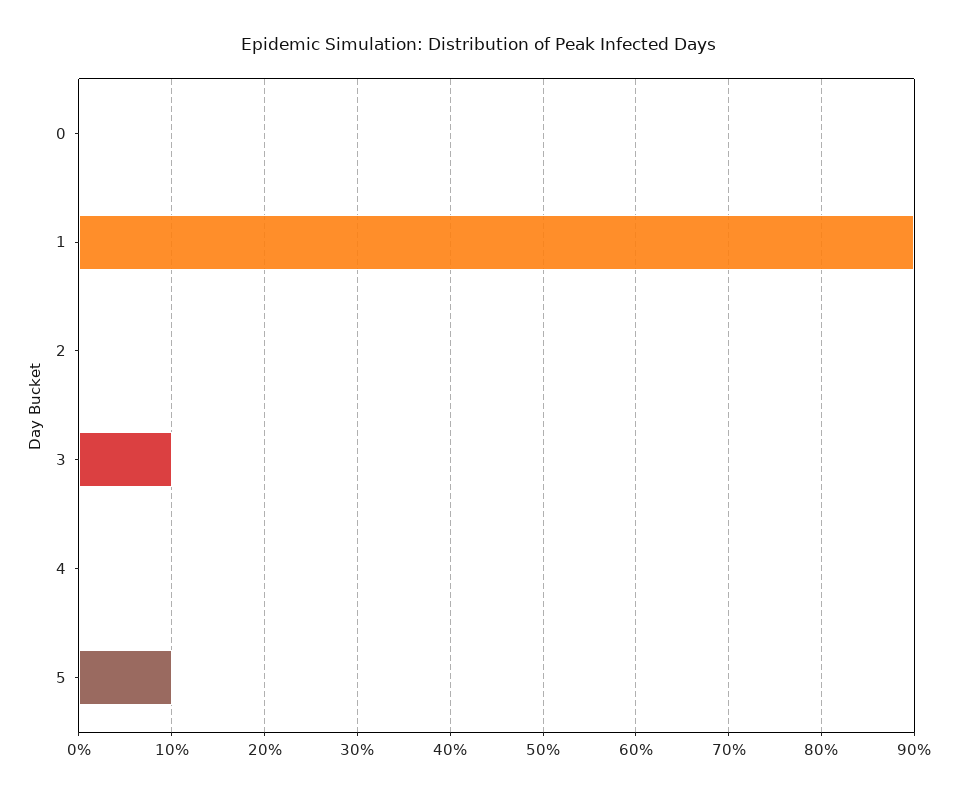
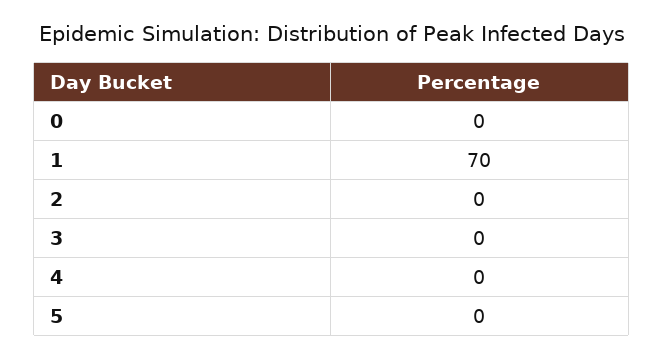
1: 90 -> 70
3: 10 -> 0
5: 10 -> 0

